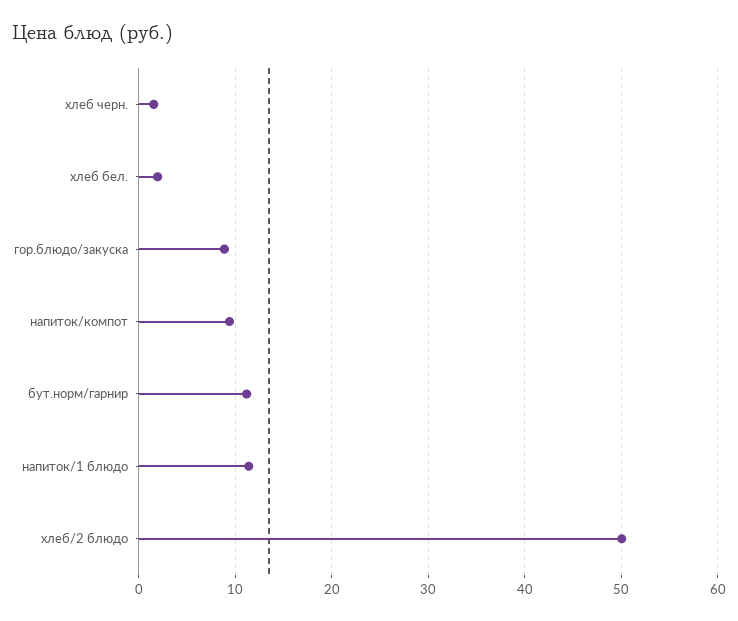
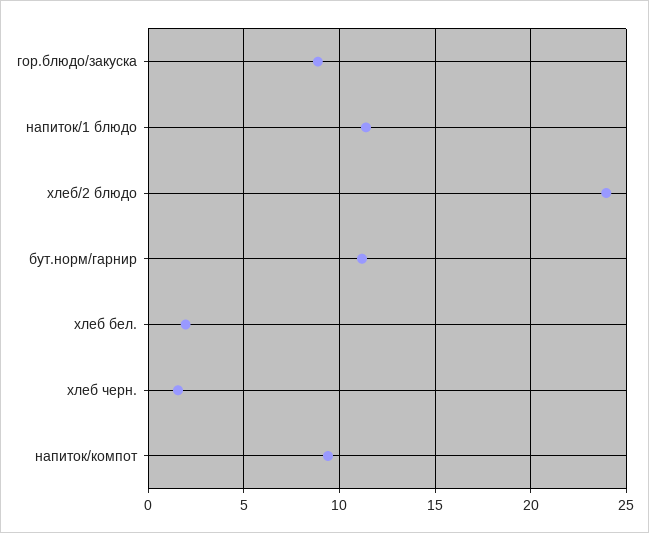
хлеб/2 блюдо: 50 -> 24

